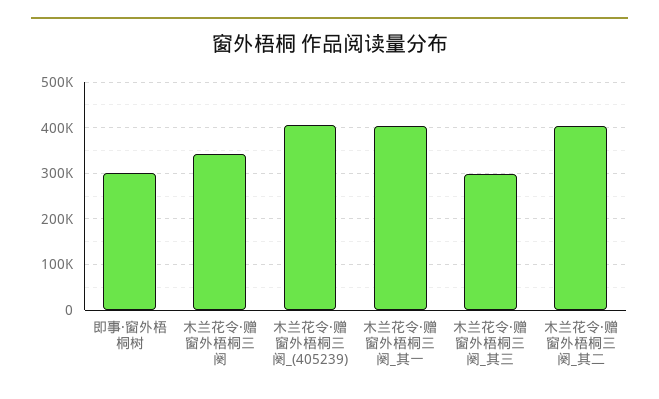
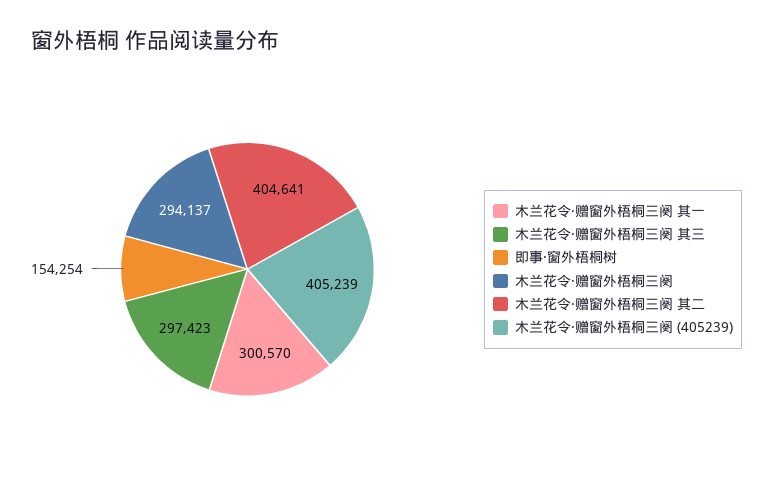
即事·窗外梧桐树: 300000 -> 154254
木兰花令·赠窗外梧桐三阕: 340000 -> 294137
木兰花令·赠窗外梧桐三阕_其一: 400000 -> 300570

